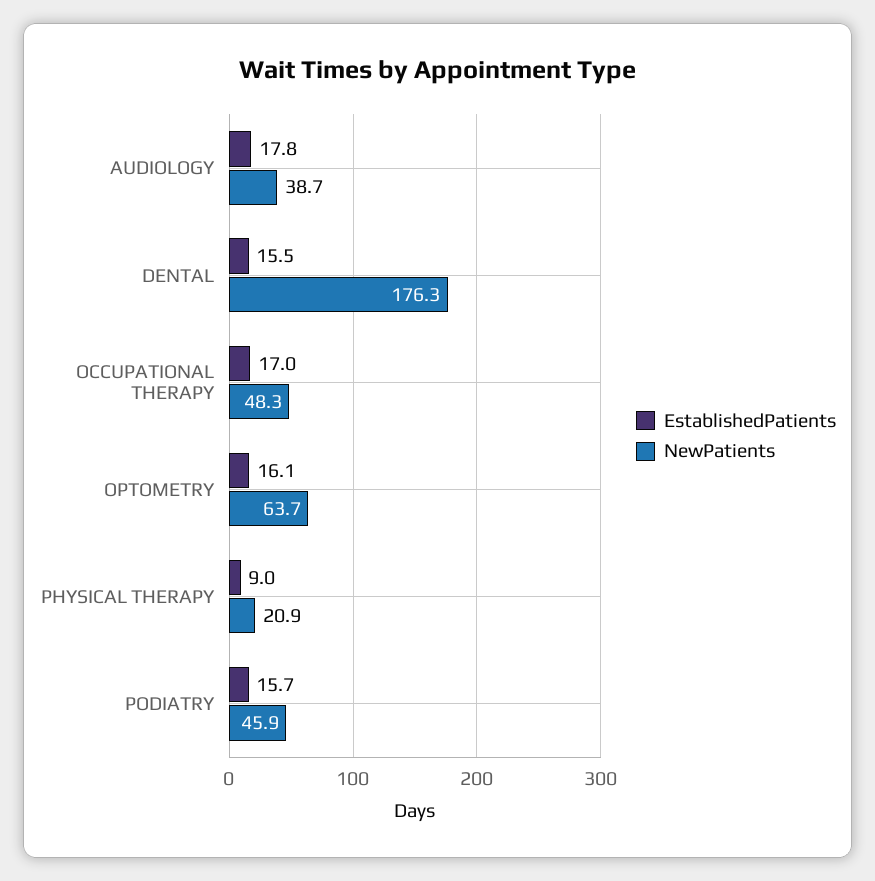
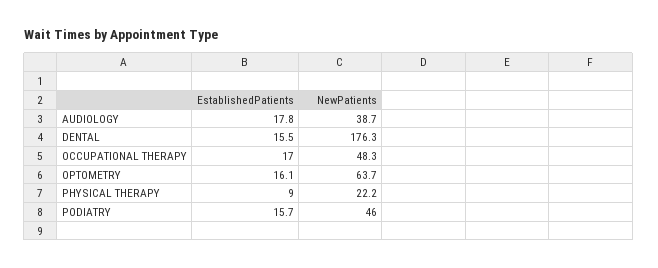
NewPatients, PHYSICAL THERAPY: 20.9 -> 22.2
NewPatients, PODIATRY: 45.9 -> 46

